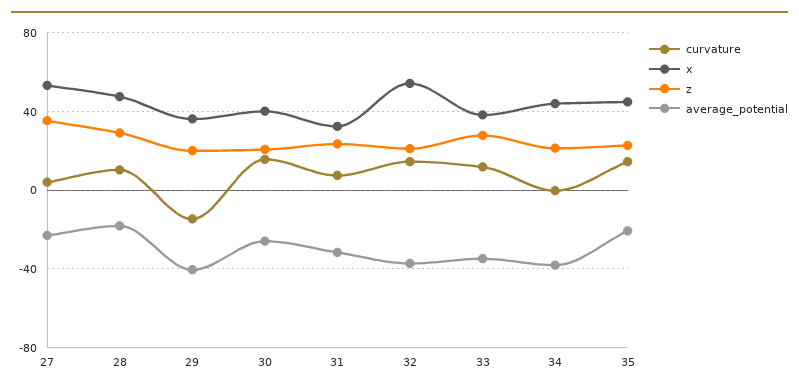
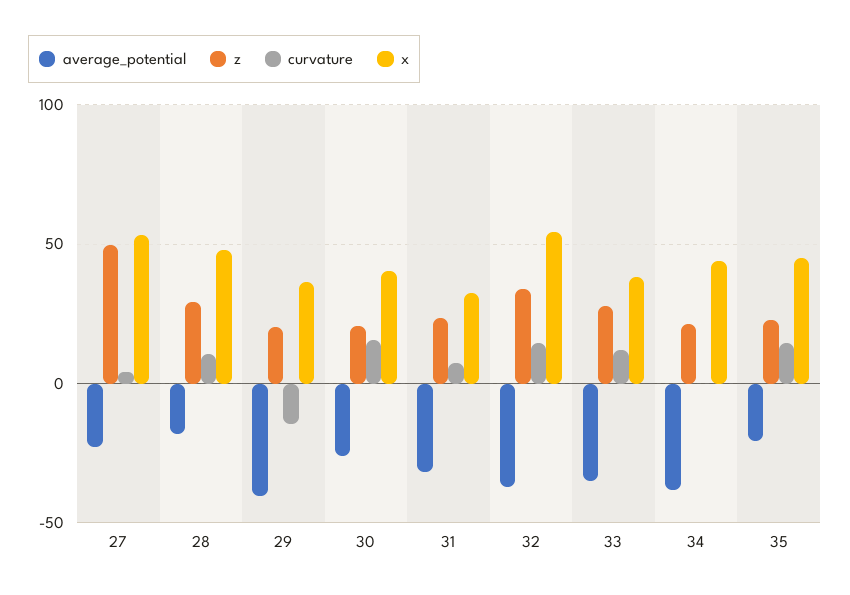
z, 27: 35 -> 50
z, 32: 20 -> 35

